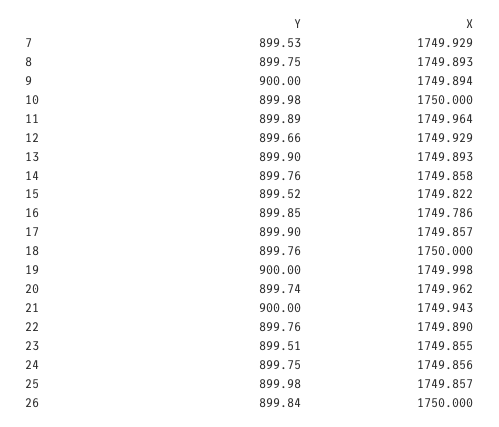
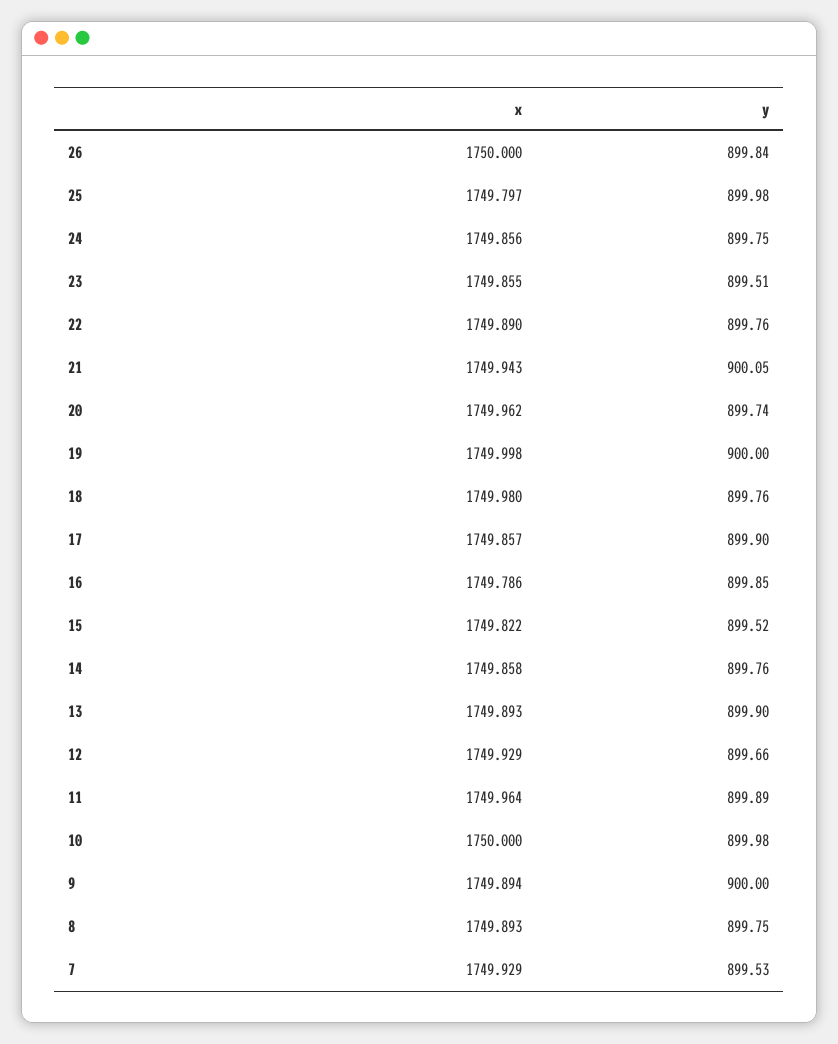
X, 18: 1750 -> 1749.98
Y, 21: 900 -> 900.05
X, 25: 1749.857 -> 1749.797

